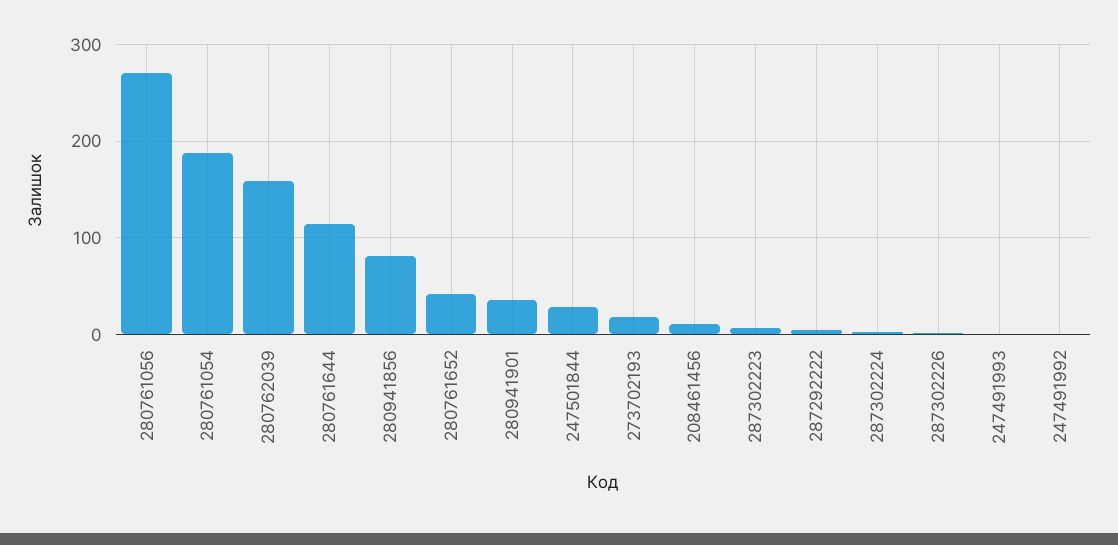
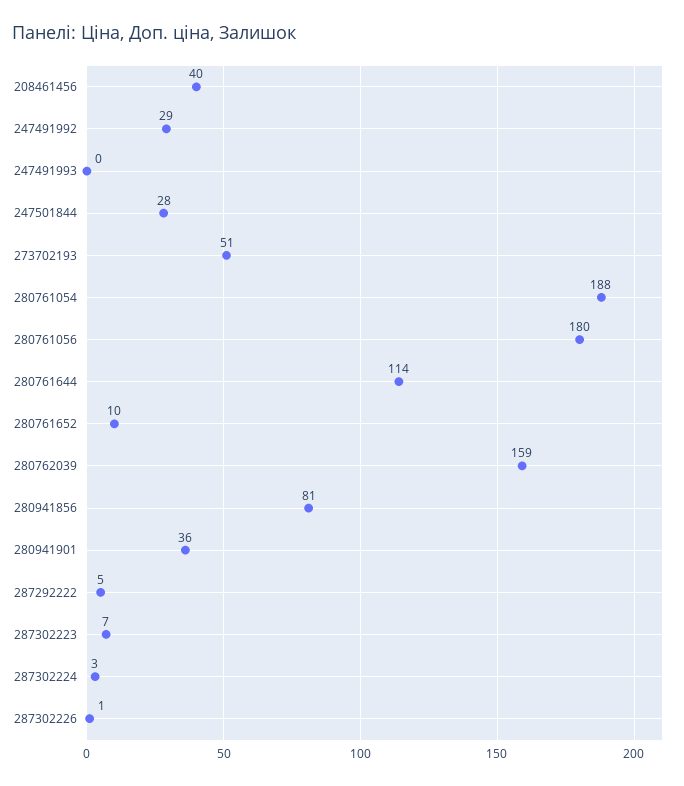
280761056: 270 -> 180
280761652: 40 -> 10
273702193: 20 -> 51
208461456: 10 -> 40
247491992: 0 -> 29

